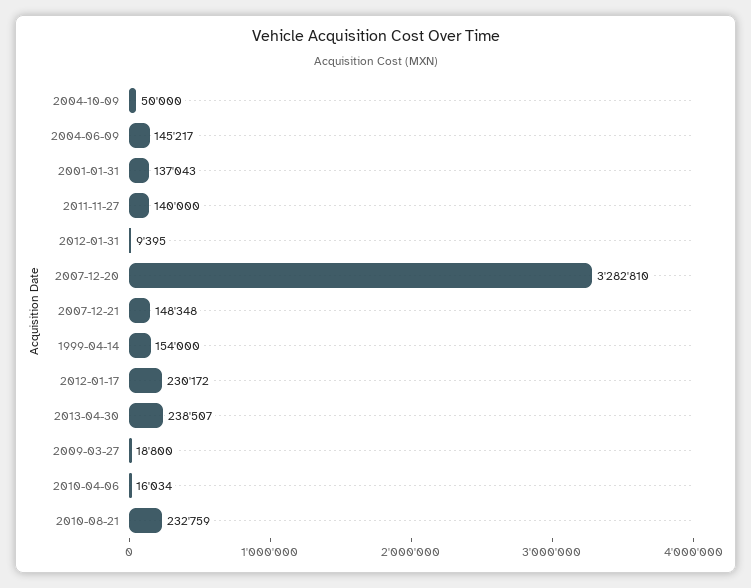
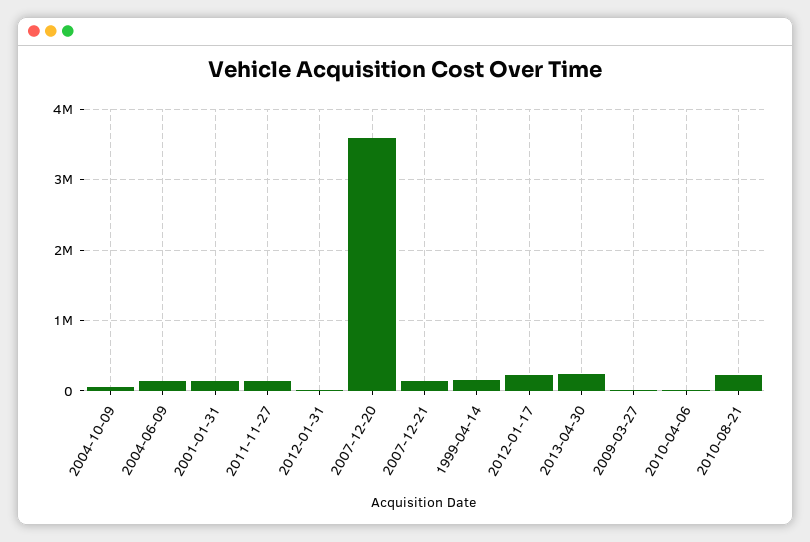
2007-12-20: 3282810 -> 3600000

